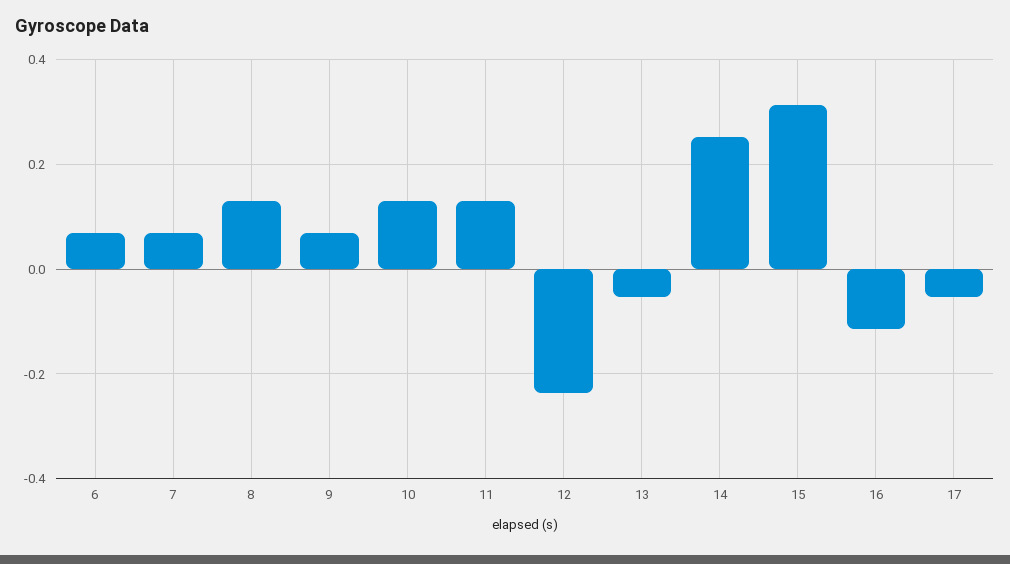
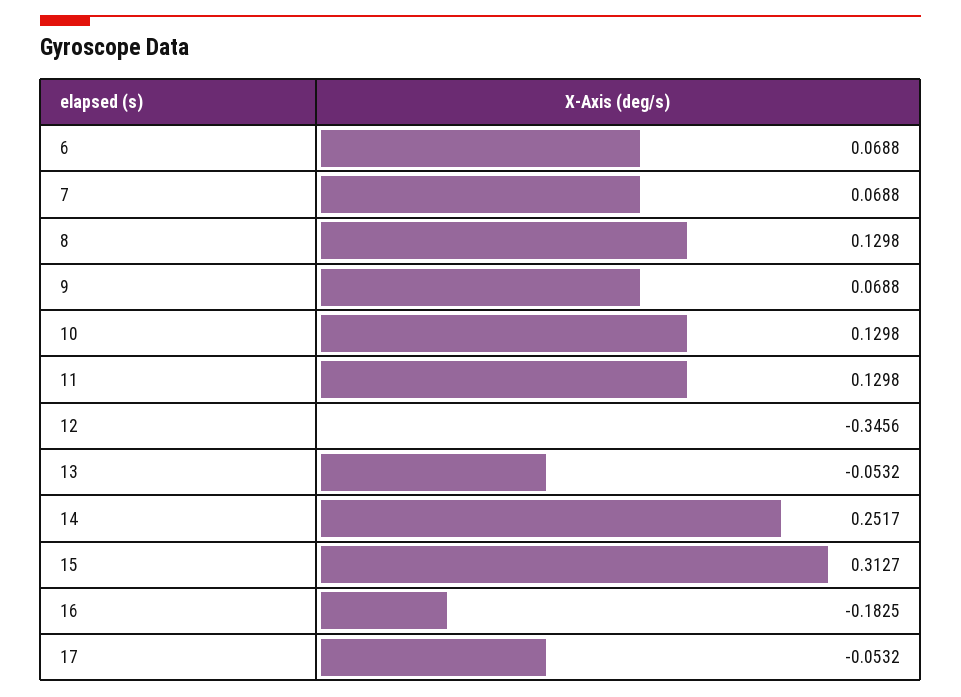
12: -0.24 -> -0.3456
16: -0.12 -> -0.1825

